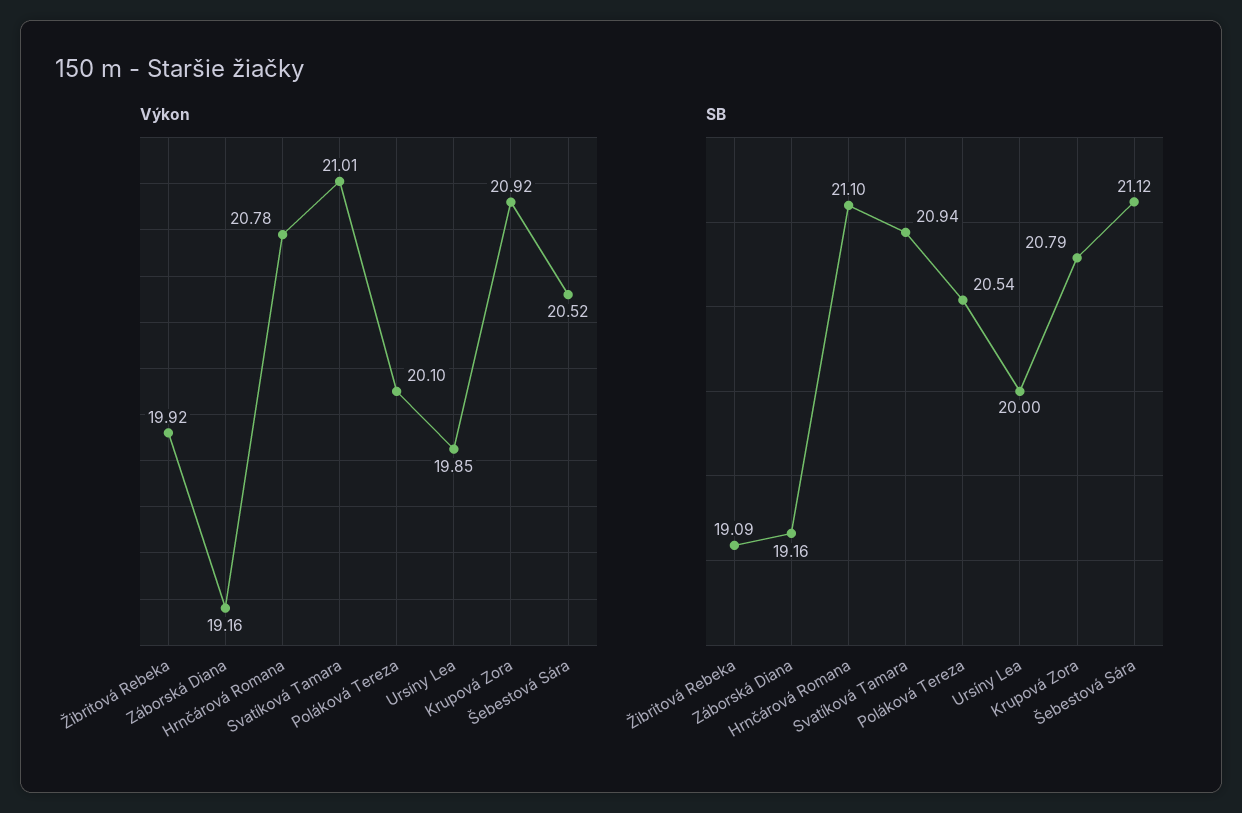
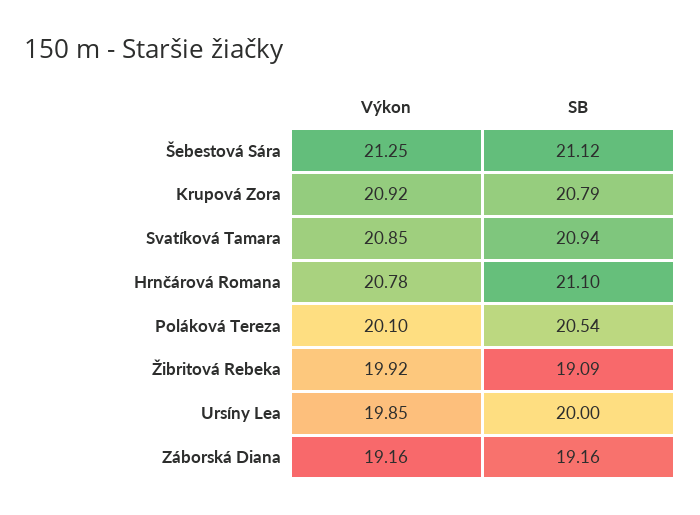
Výkon, Svatíková Tamara: 21.01 -> 20.85
Výkon, Šebestová Sára: 20.52 -> 21.25

